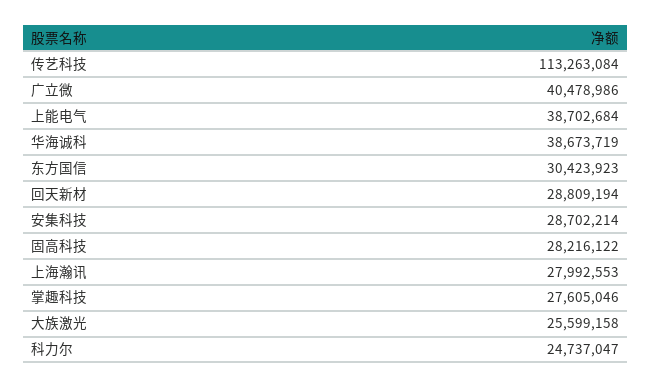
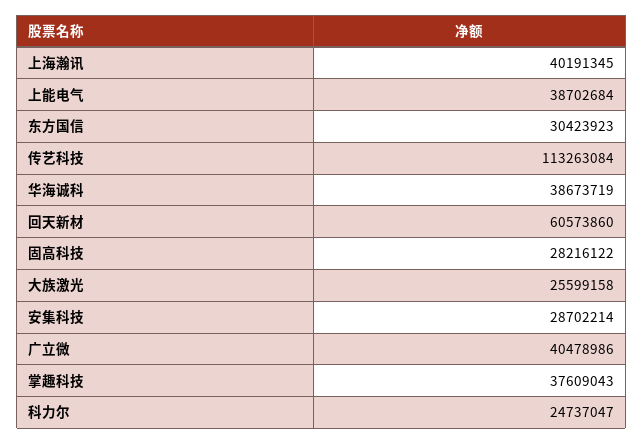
回天新材: 28809194 -> 60573860
上海瀚讯: 27992553 -> 40191345
掌趣科技: 27605046 -> 37609043

